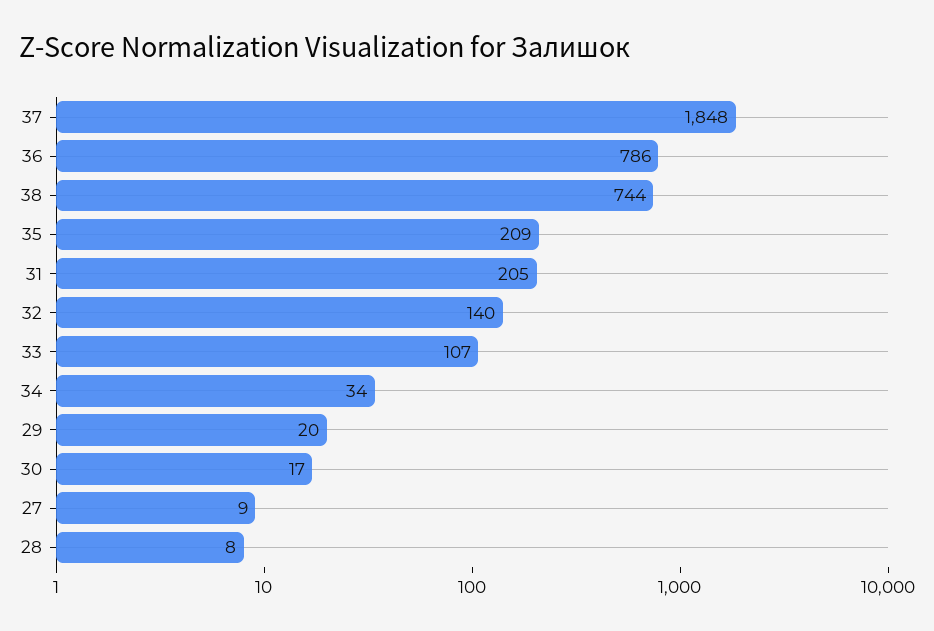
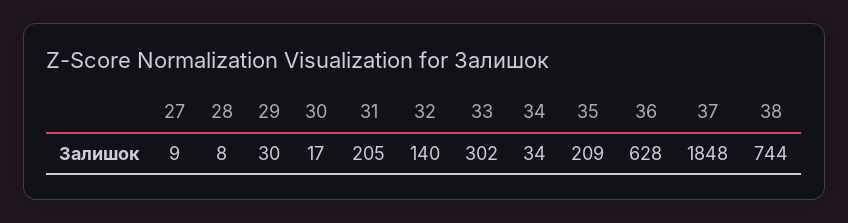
36: 786 -> 628
33: 107 -> 302
29: 20 -> 30

